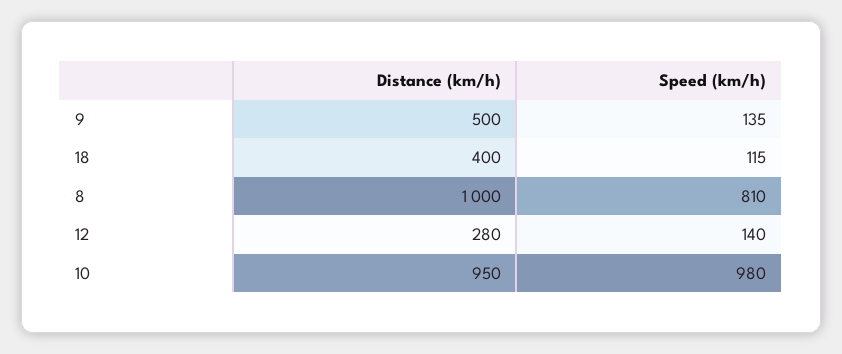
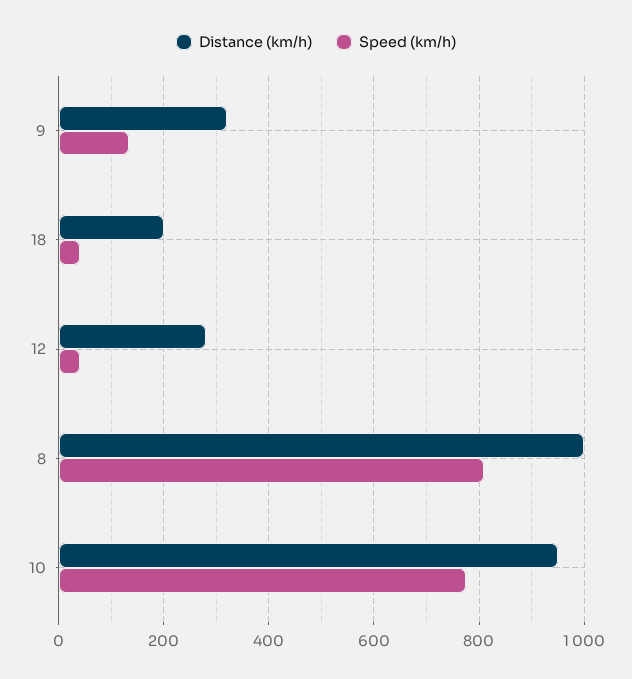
Distance (km/h), 9: 500 -> 320
Distance (km/h), 18: 400 -> 200
Speed (km/h), 18: 115 -> 40
Speed (km/h), 12: 140 -> 40
Speed (km/h), 10: 980 -> 780

